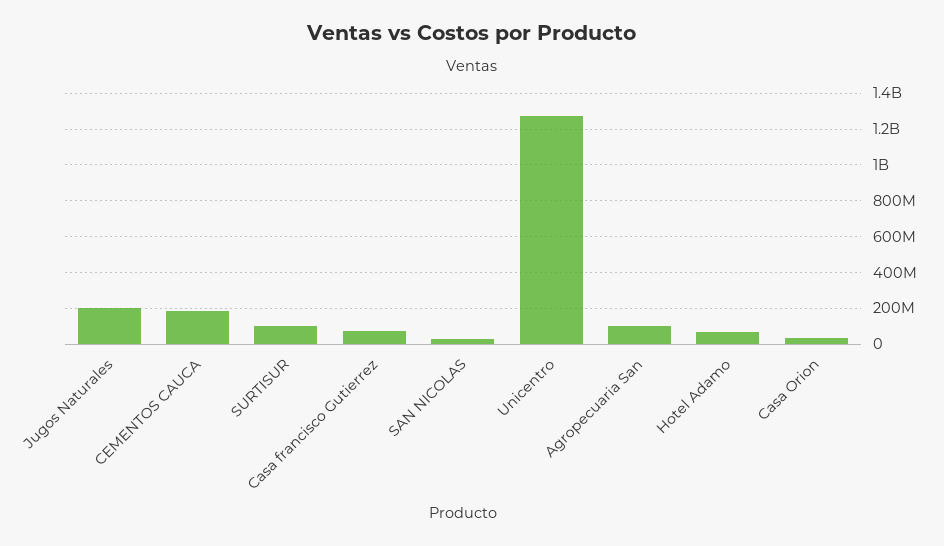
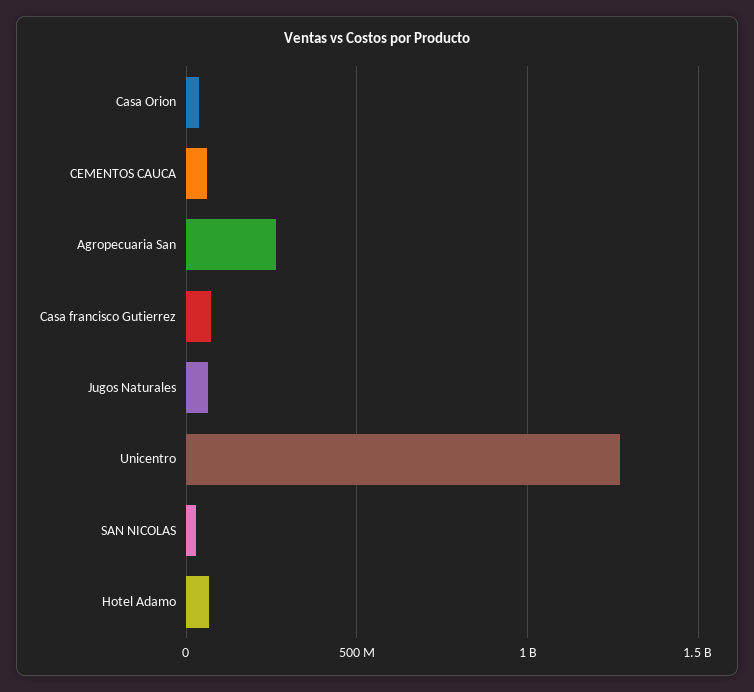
Jugos Naturales: 200000000 -> 50000000
CEMENTOS CAUCA: 200000000 -> 50000000
SURTISUR: 100000000 -> none
Agropecuaria San: 100000000 -> 250000000

